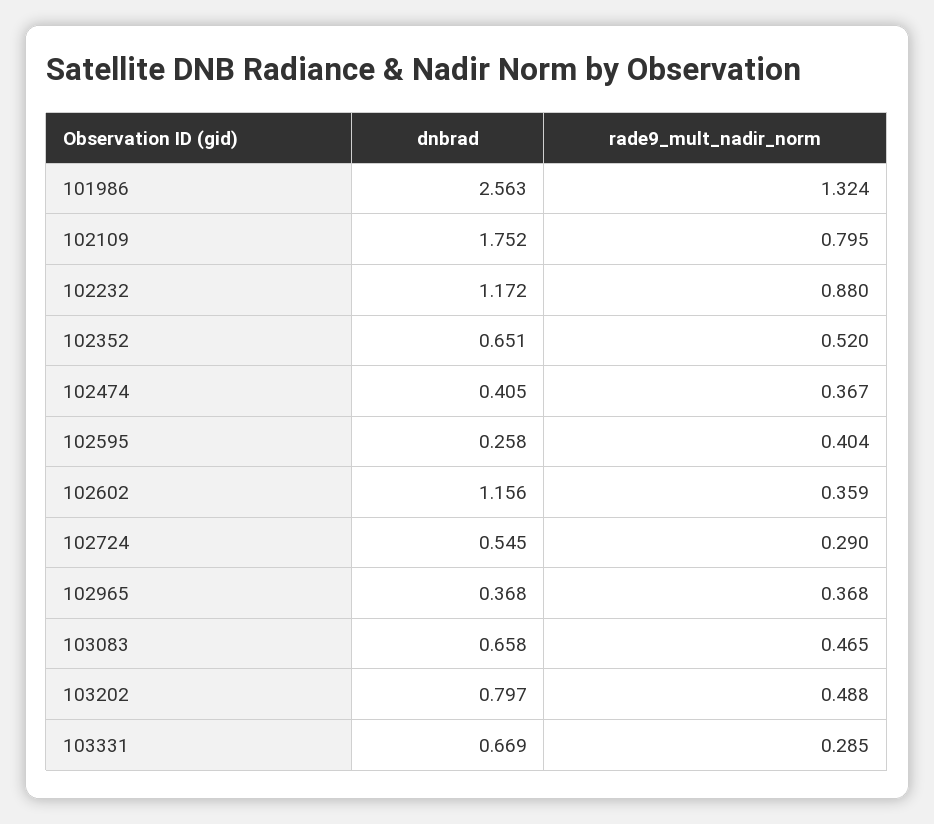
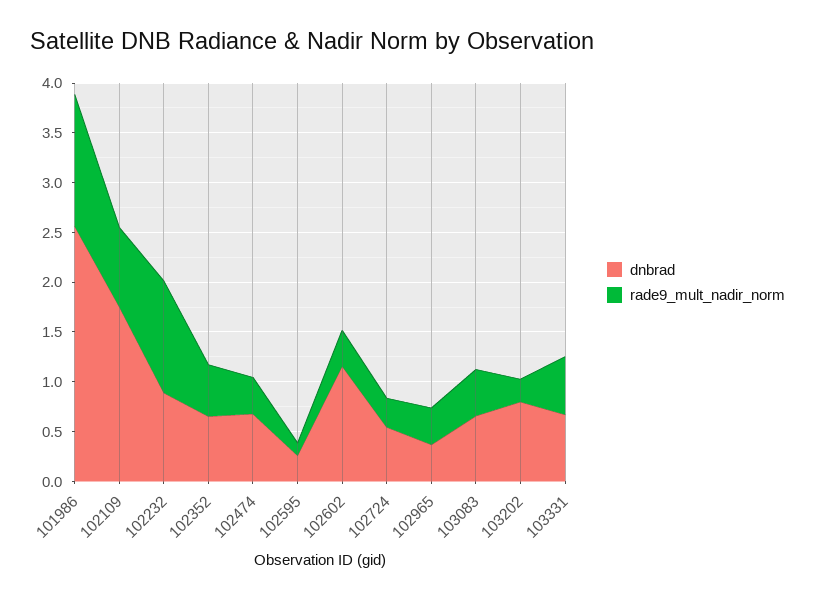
dnbrad, 102232: 1.172 -> 0.9
rade9_mult_nadir_norm, 102232: 0.88 -> 1.1
dnbrad, 102474: 0.405 -> 0.7
rade9_mult_nadir_norm, 102595: 0.404 -> 0.1
rade9_mult_nadir_norm, 103202: 0.488 -> 0.2
rade9_mult_nadir_norm, 103331: 0.285 -> 0.6

